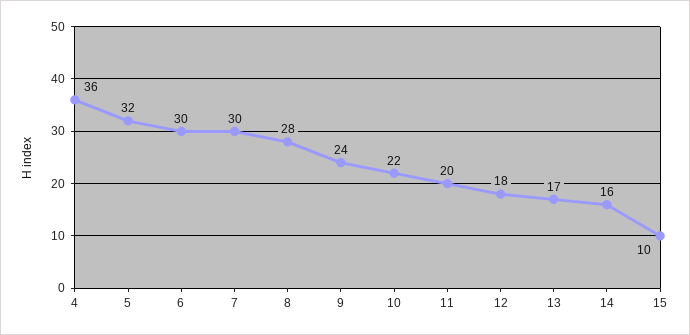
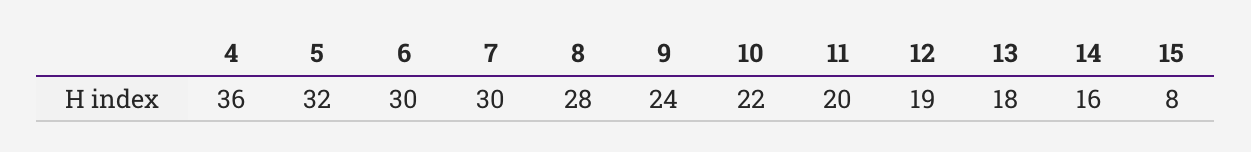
12: 18 -> 19
13: 17 -> 18
15: 10 -> 8

